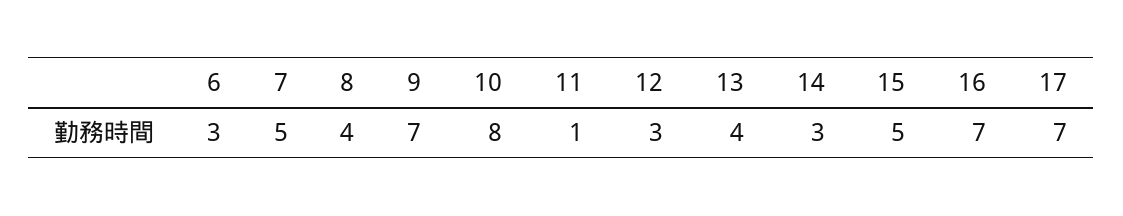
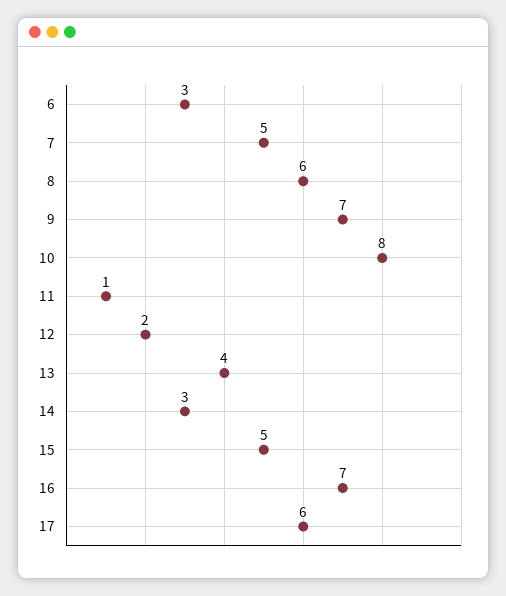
8: 4 -> 6
12: 3 -> 2
17: 7 -> 6

